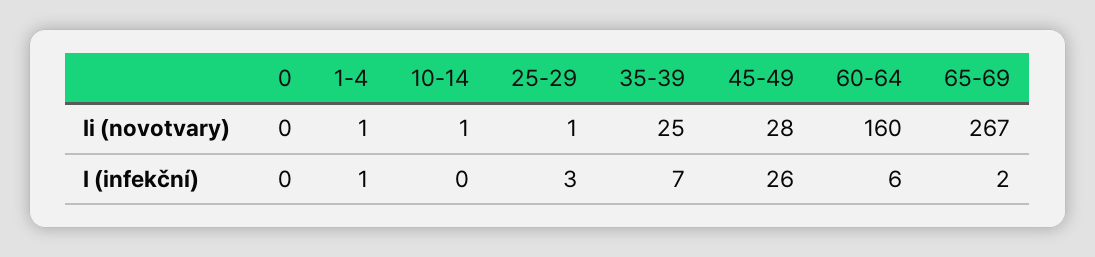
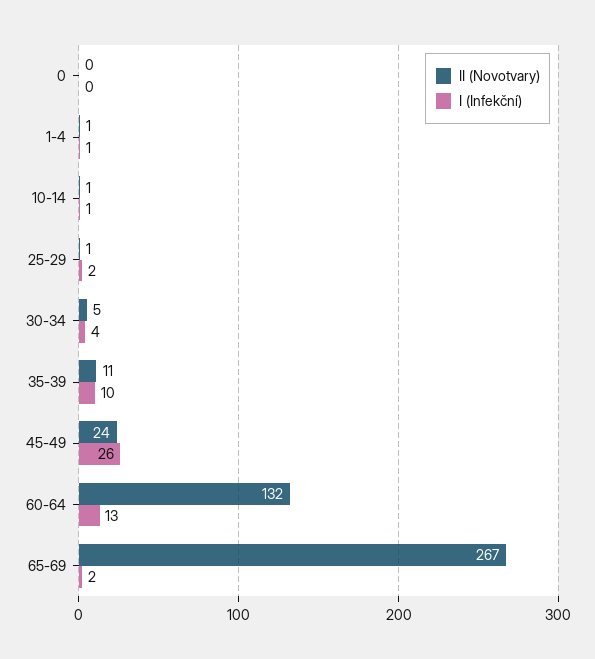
Ii (novotvary), 35-39: 25 -> 11
Ii (novotvary), 45-49: 28 -> 24
Ii (novotvary), 60-64: 160 -> 132
I (infekční), 10-14: 0 -> 1
I (infekční), 25-29: 3 -> 2
I (infekční), 35-39: 7 -> 10
I (infekční), 60-64: 6 -> 13
Ii (novotvary), 30-34: none -> 5
I (infekční), 30-34: none -> 4

